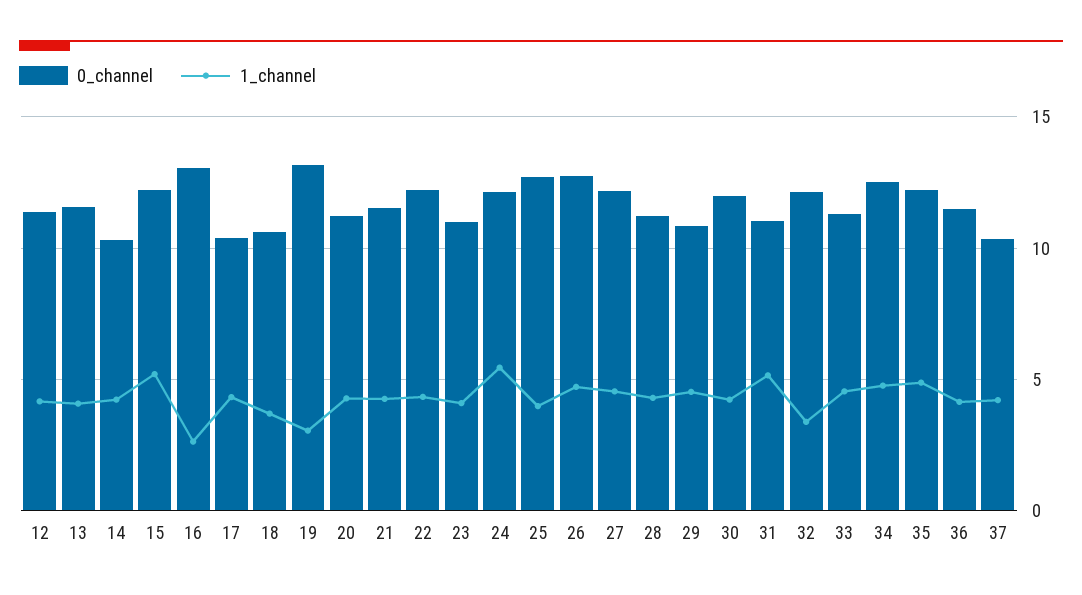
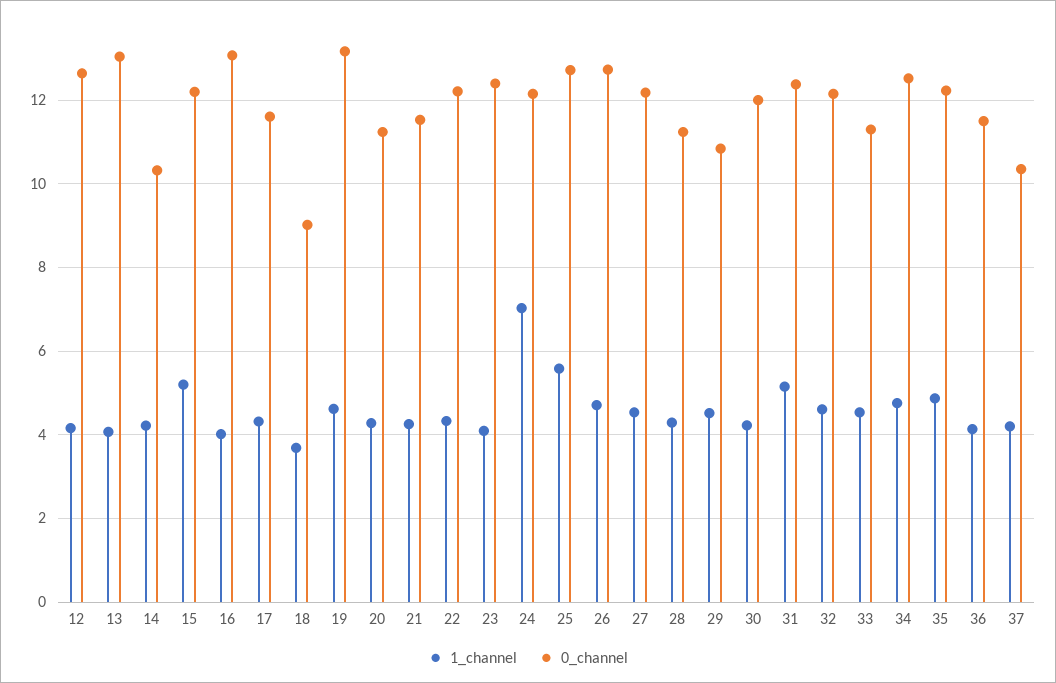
0_channel, 12: 11.5 -> 12.6
0_channel, 13: 11.5 -> 13
1_channel, 16: 2.5 -> 4
0_channel, 17: 10.5 -> 11.6
0_channel, 18: 10.5 -> 9
1_channel, 19: 3 -> 4.6
0_channel, 23: 11 -> 12.4
1_channel, 24: 5.5 -> 7
1_channel, 25: 4 -> 5.6
0_channel, 31: 11 -> 12.4
1_channel, 32: 3.5 -> 4.6

